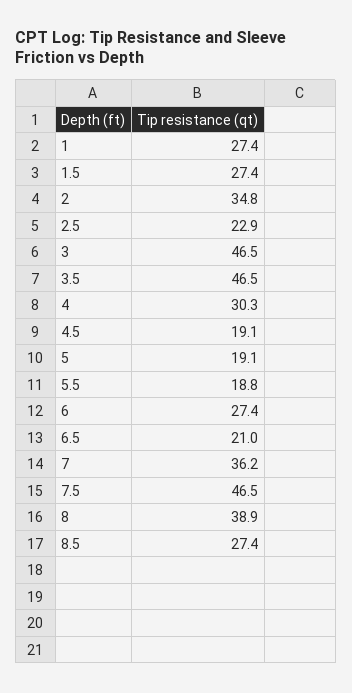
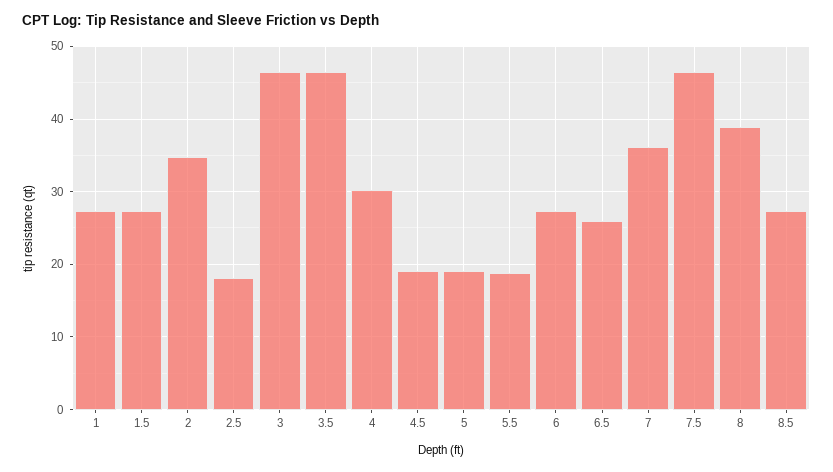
2.5: 22.9 -> 18
6.5: 21 -> 26

